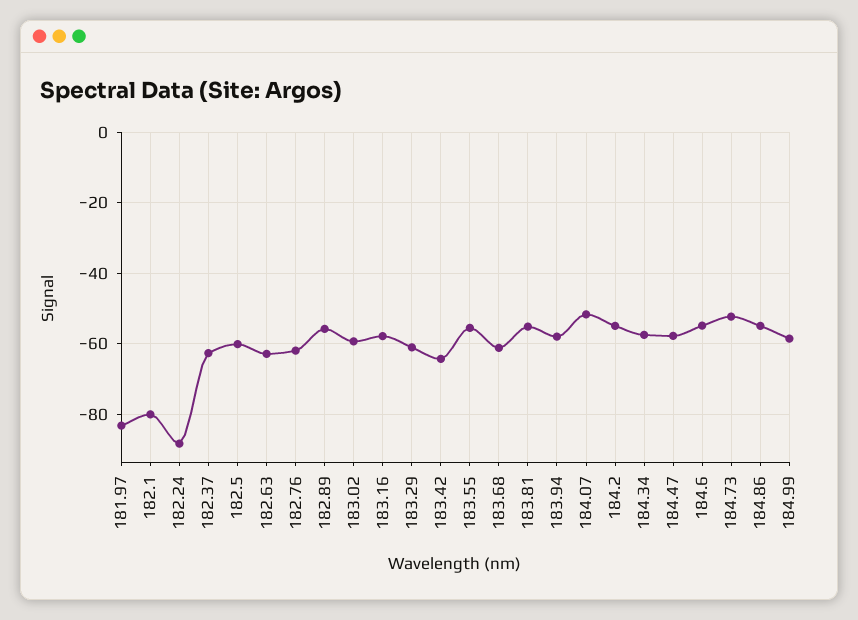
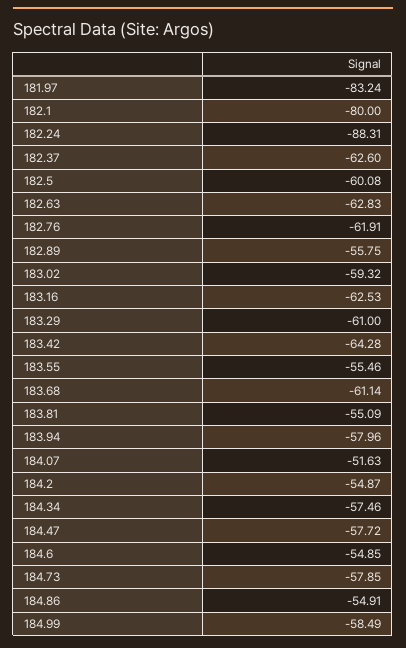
183.16: -58 -> -62.53
184.73: -52 -> -57.85

